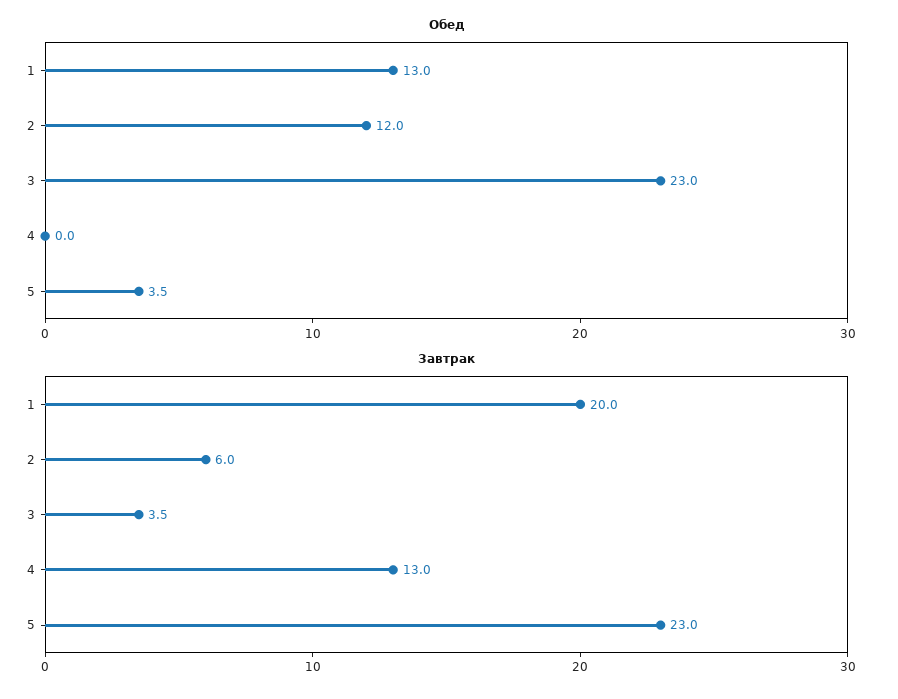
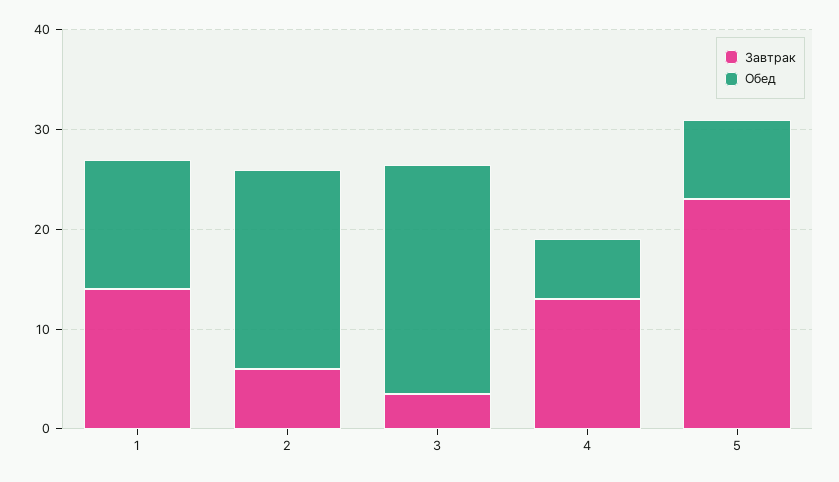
Обед, 2: 12 -> 20
Обед, 4: 0 -> 6
Обед, 5: 3.5 -> 8
Завтрак, 1: 20 -> 14

